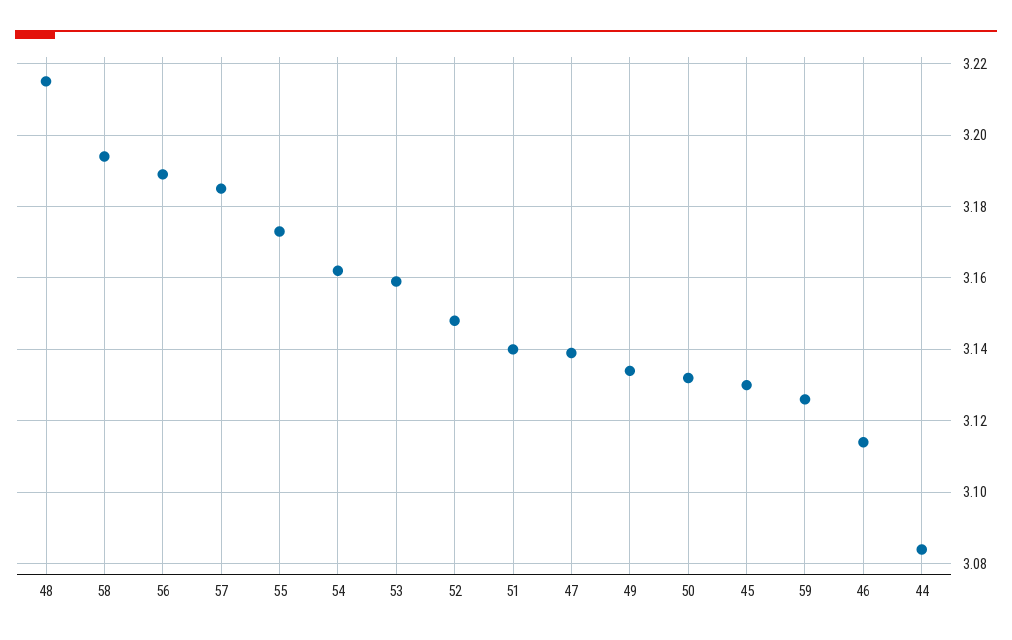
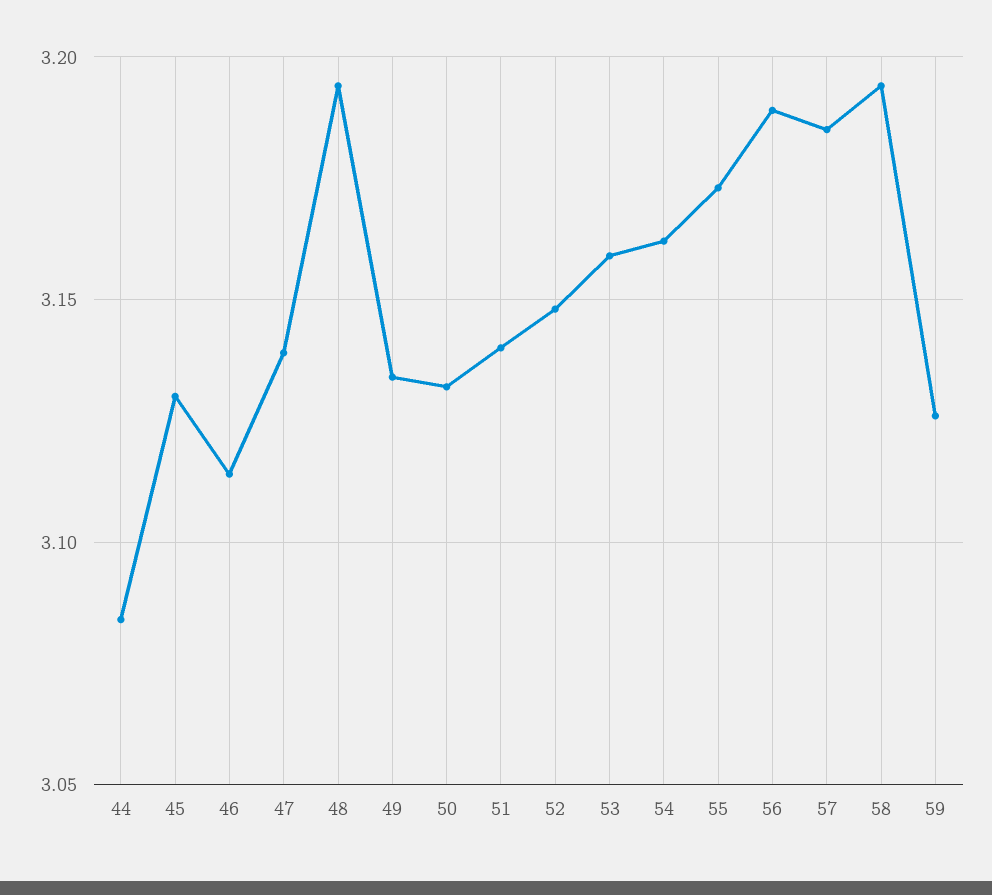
48: 3.215 -> 3.195

